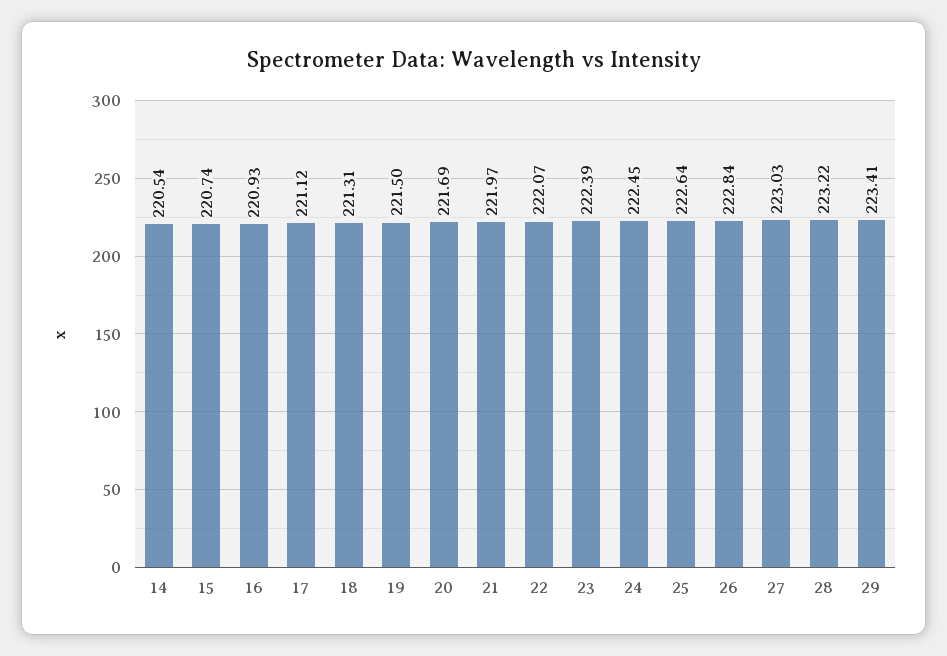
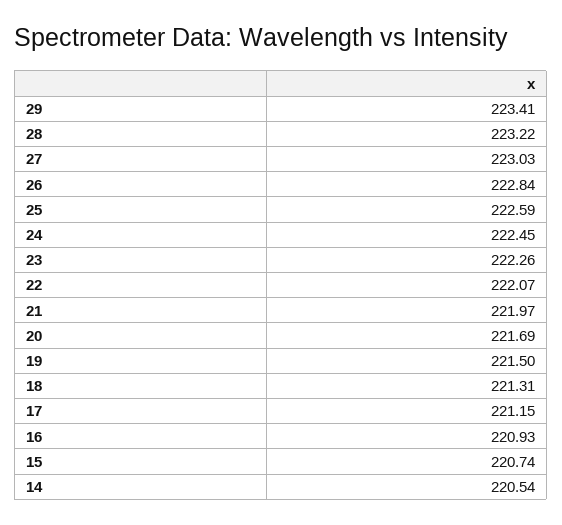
17: 221.12 -> 221.15
23: 222.39 -> 222.26
25: 222.64 -> 222.59

